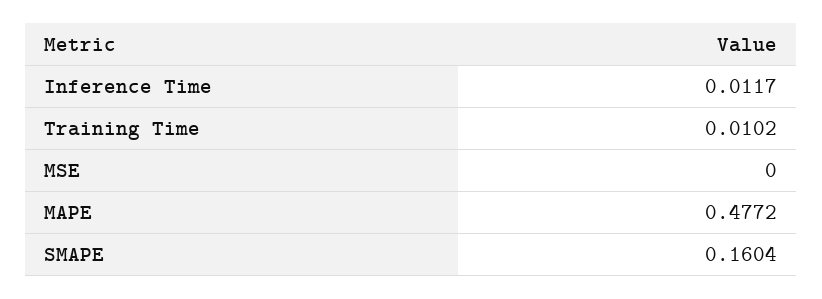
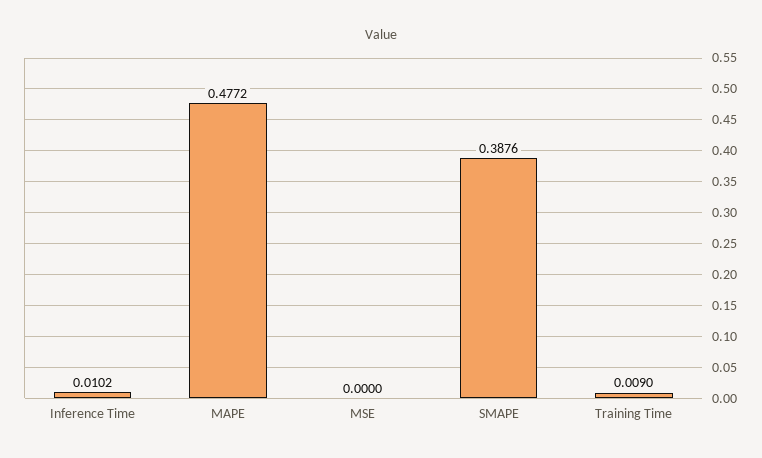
Inference Time: 0.0117 -> 0.0102
Training Time: 0.0102 -> 0.009
SMAPE: 0.1604 -> 0.3876

